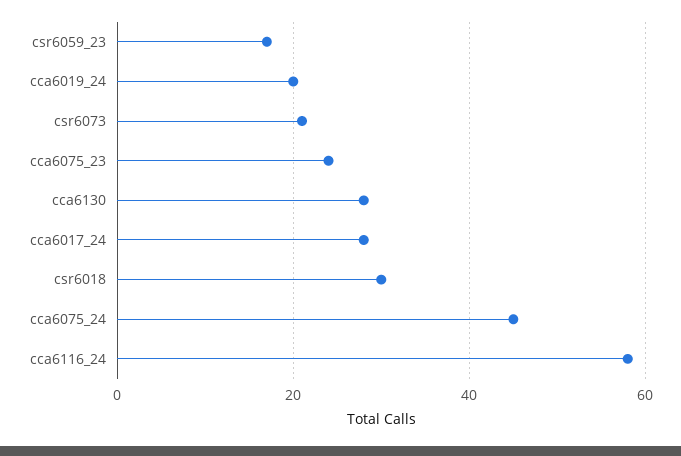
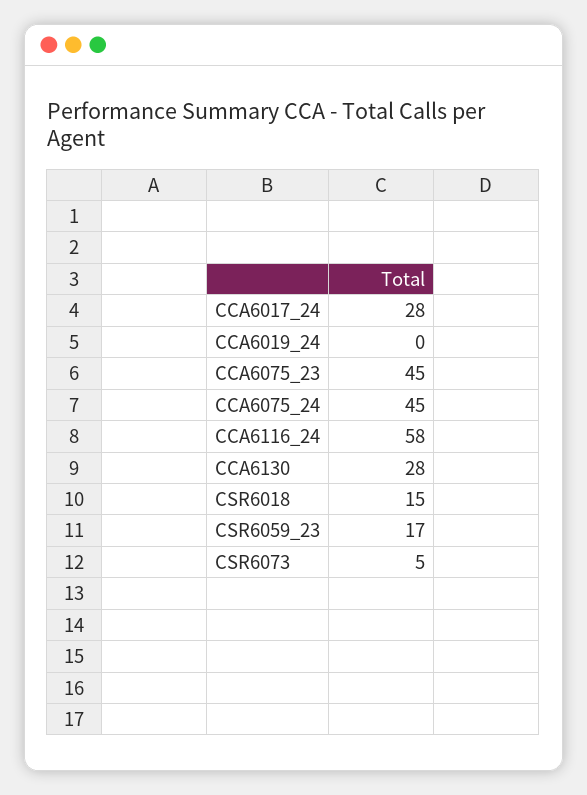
cca6019_24: 20 -> 0
csr6073: 20 -> 5
cca6075_23: 25 -> 45
csr6018: 30 -> 15

